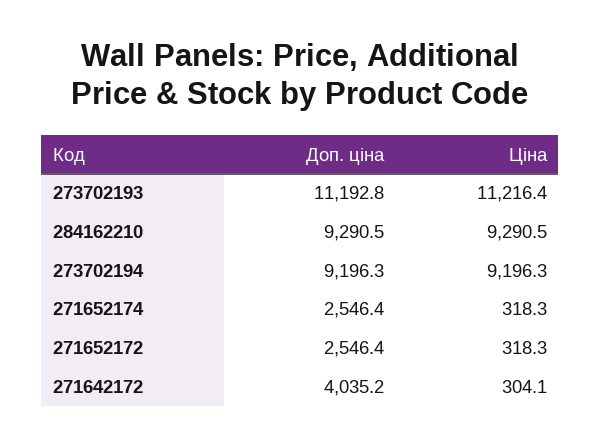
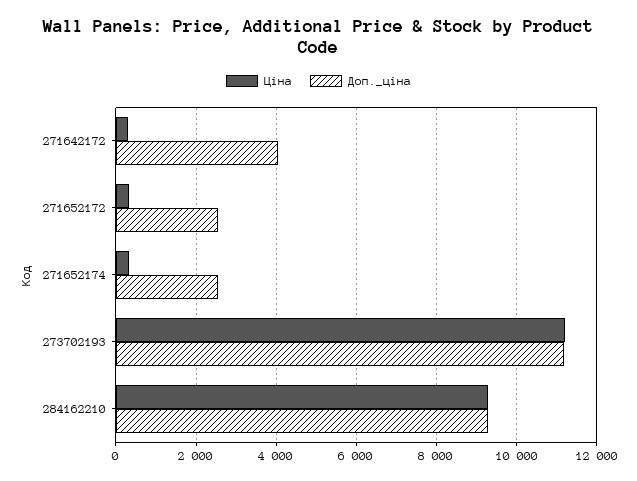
Доп. ціна, 273702194: 9196.3 -> none
Ціна, 273702194: 9196.3 -> none

